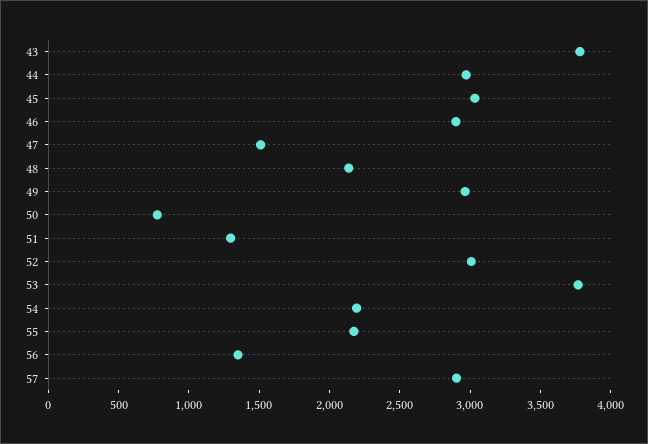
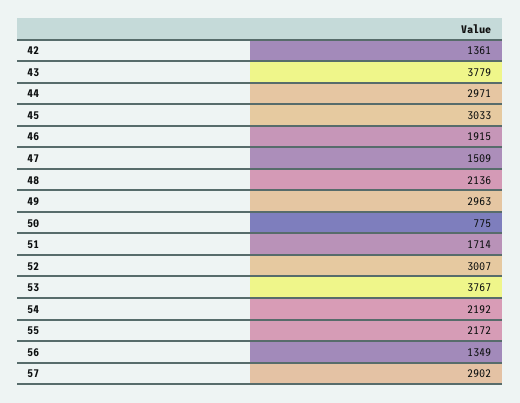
46: 2900 -> 1915
51: 1300 -> 1714
42: none -> 1361

